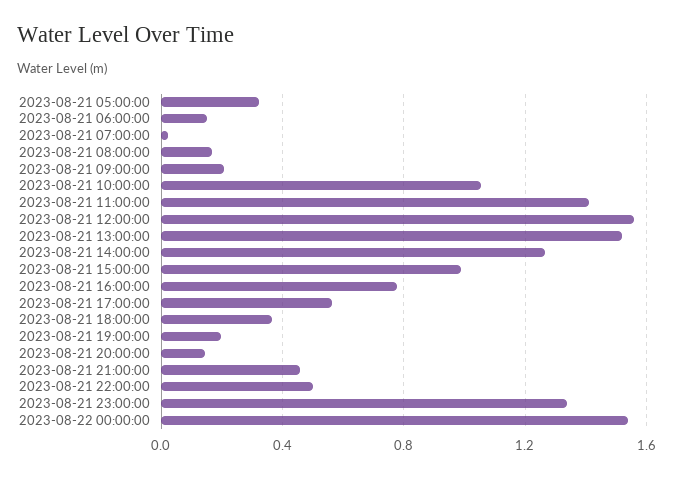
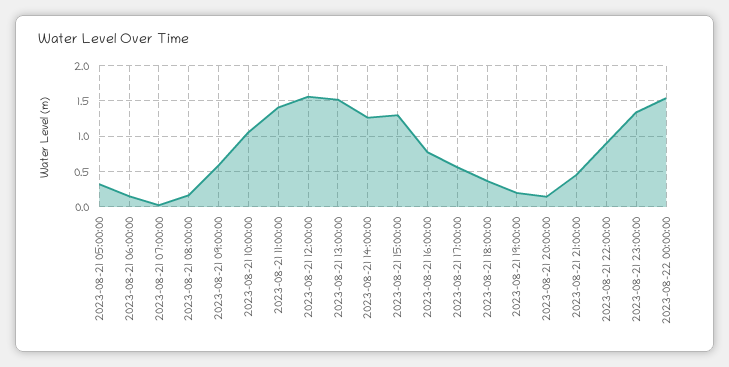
2023-08-21 09:00:00: 0.2 -> 0.6
2023-08-21 15:00:00: 1 -> 1.3
2023-08-21 22:00:00: 0.5 -> 0.9

